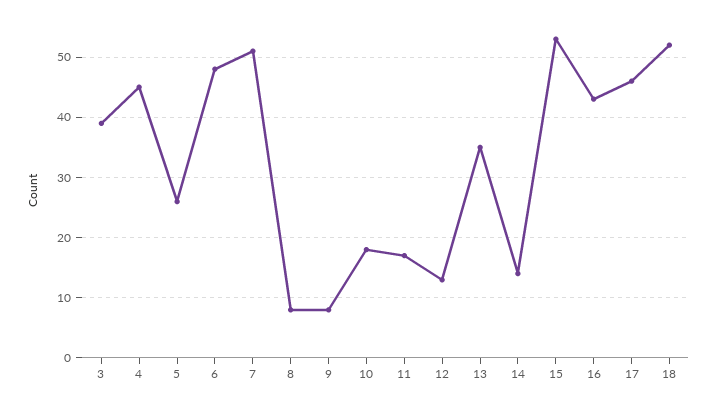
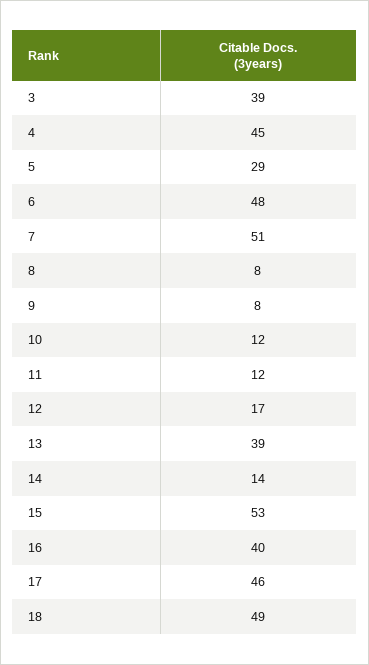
5: 26 -> 29
10: 18 -> 12
11: 17 -> 12
12: 13 -> 17
13: 35 -> 39
16: 43 -> 40
18: 52 -> 49

